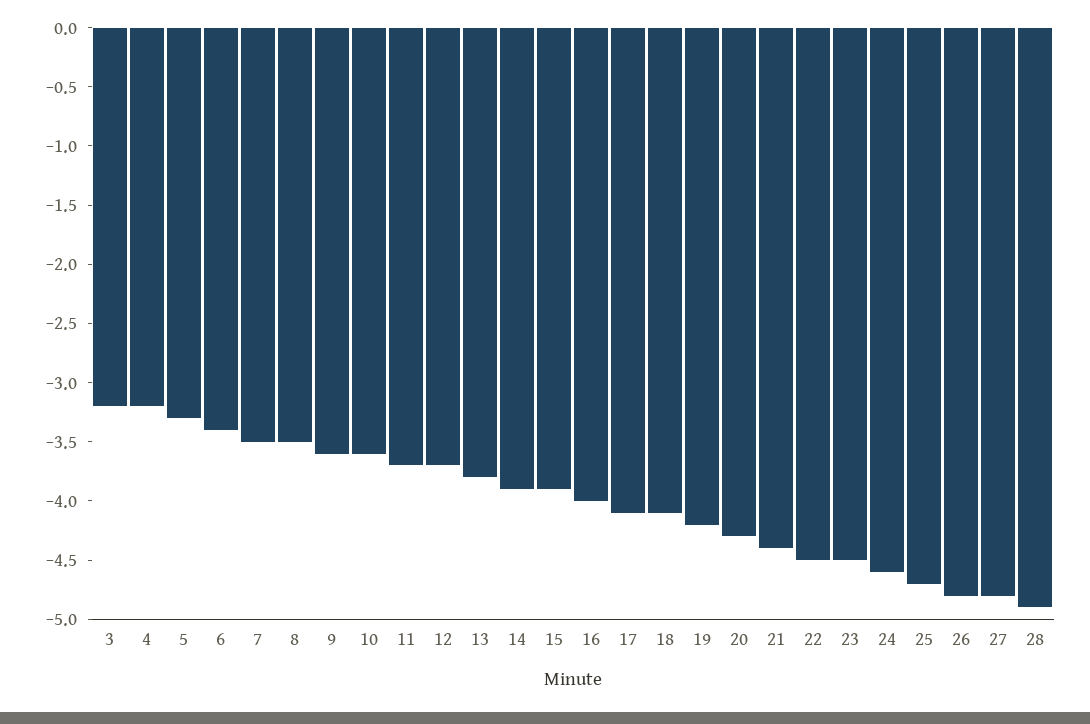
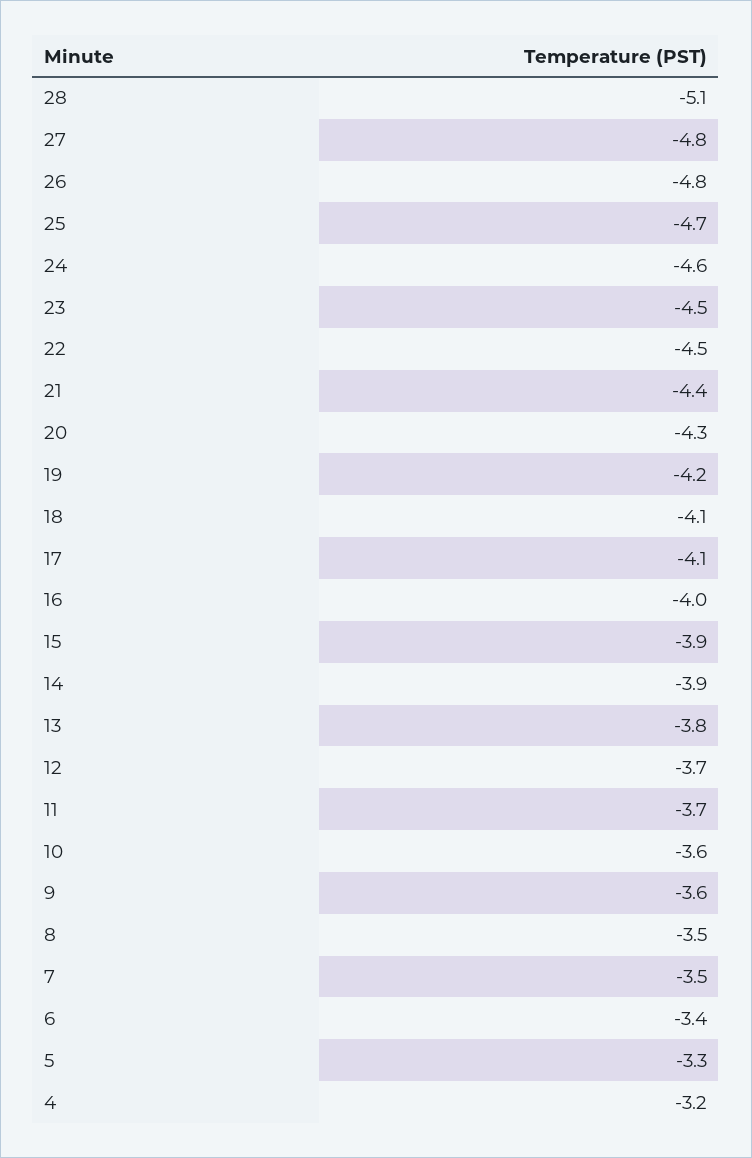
3: -3.2 -> none
28: -4.9 -> -5.1

